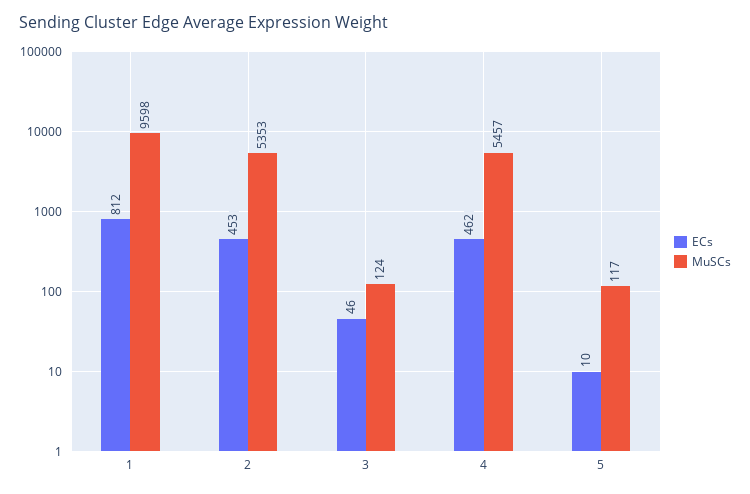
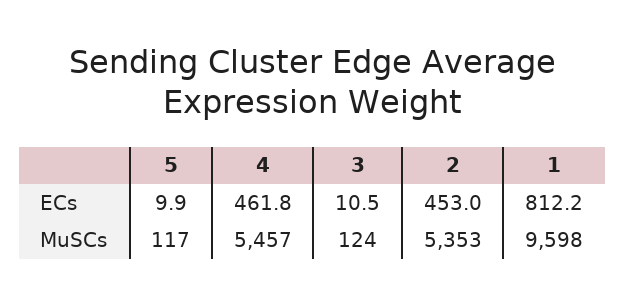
ECs, 3: 46 -> 10.5

